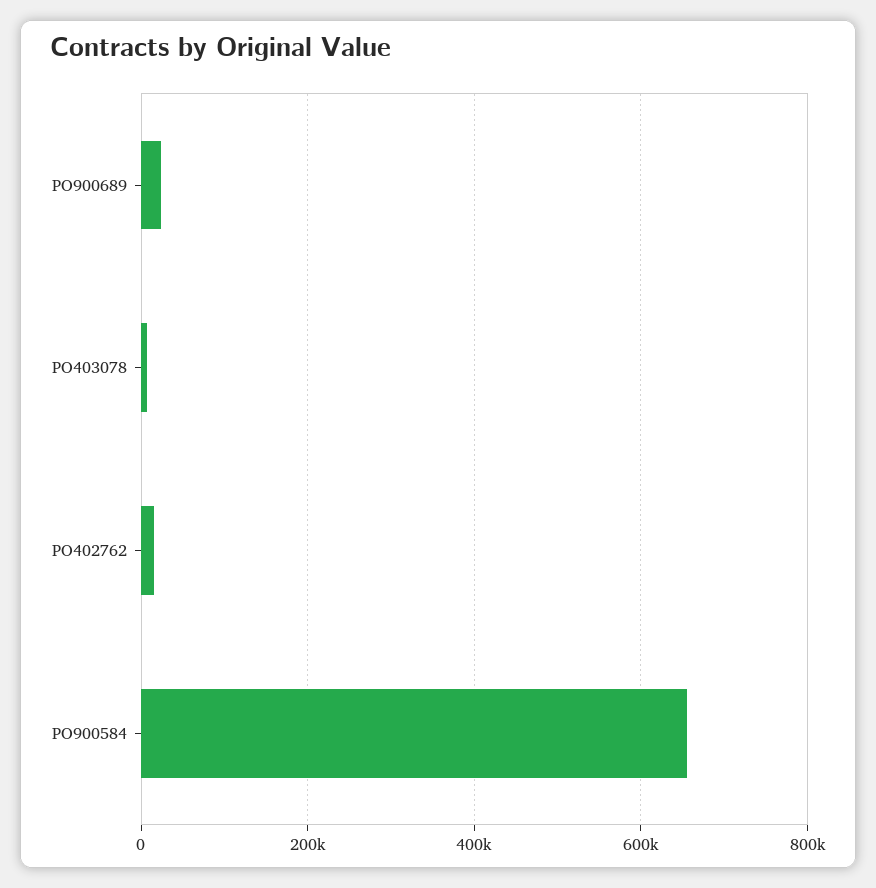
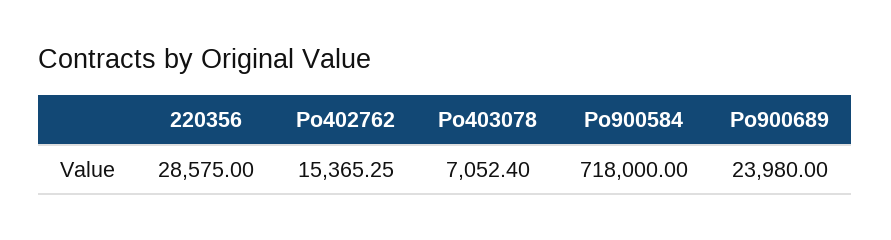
PO900584: 660000 -> 718000
220356: none -> 28575

